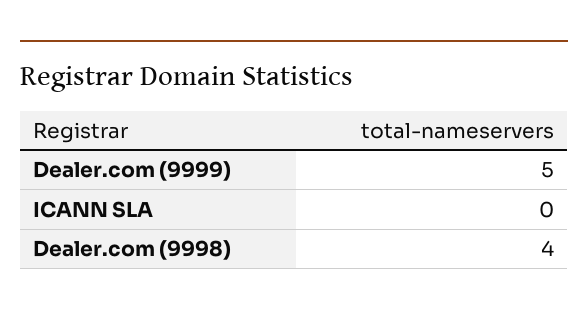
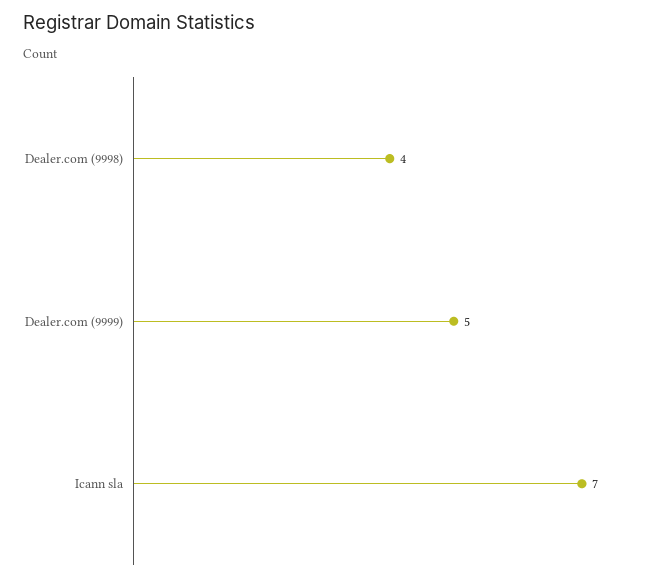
ICANN SLA: 0 -> 7

